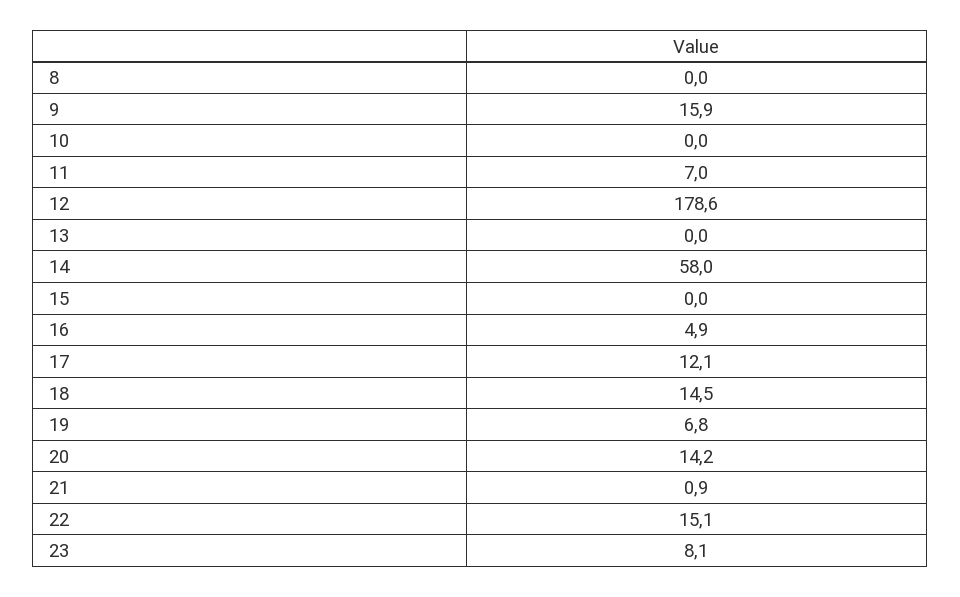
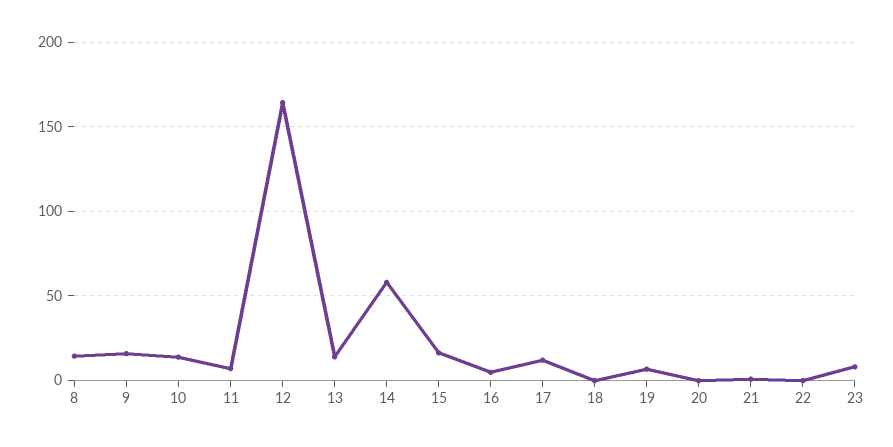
8: 0 -> 15
10: 0 -> 15
12: 178.6 -> 165
13: 0 -> 15
15: 0 -> 15
18: 14.5 -> 0
20: 14.2 -> 0
22: 15.1 -> 0

